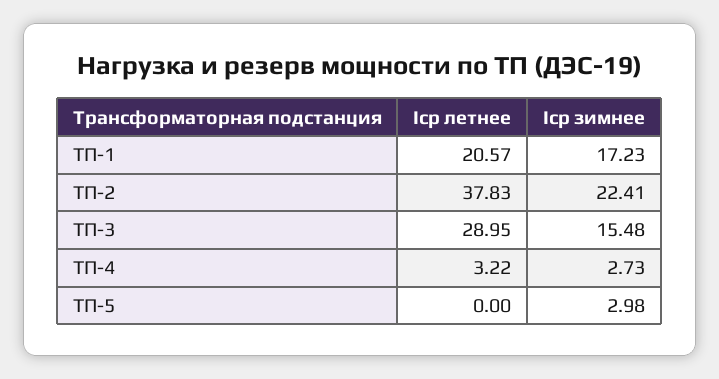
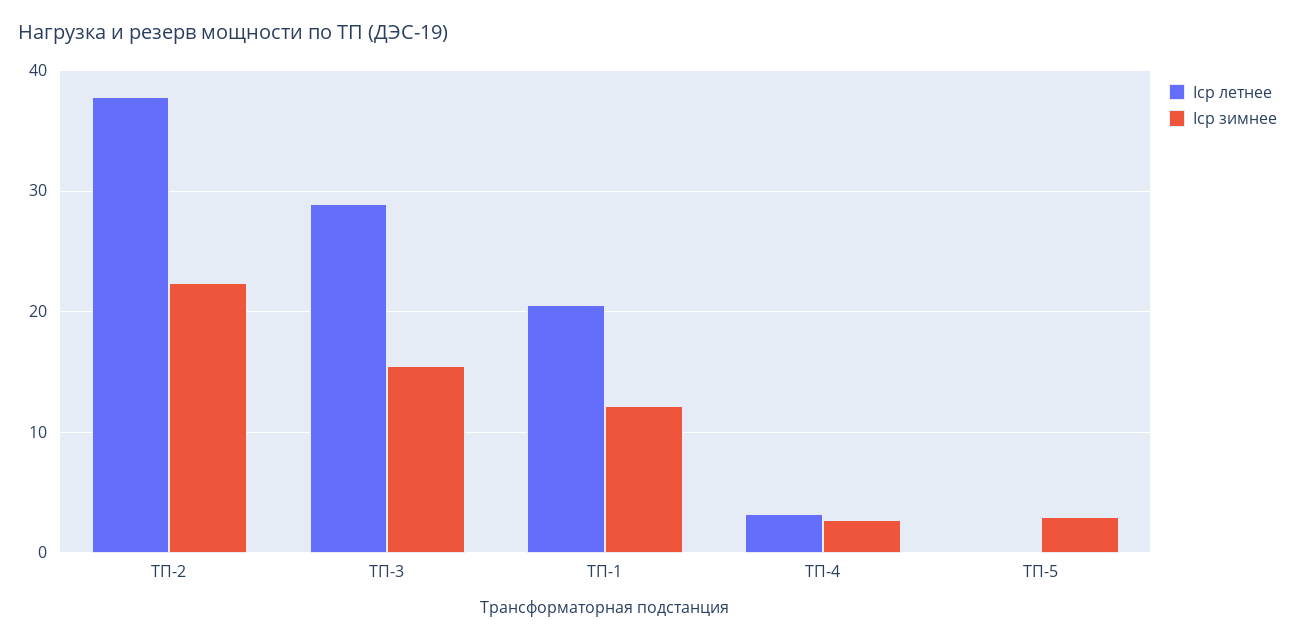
Iср зимнее, ТП-1: 17.23 -> 12

